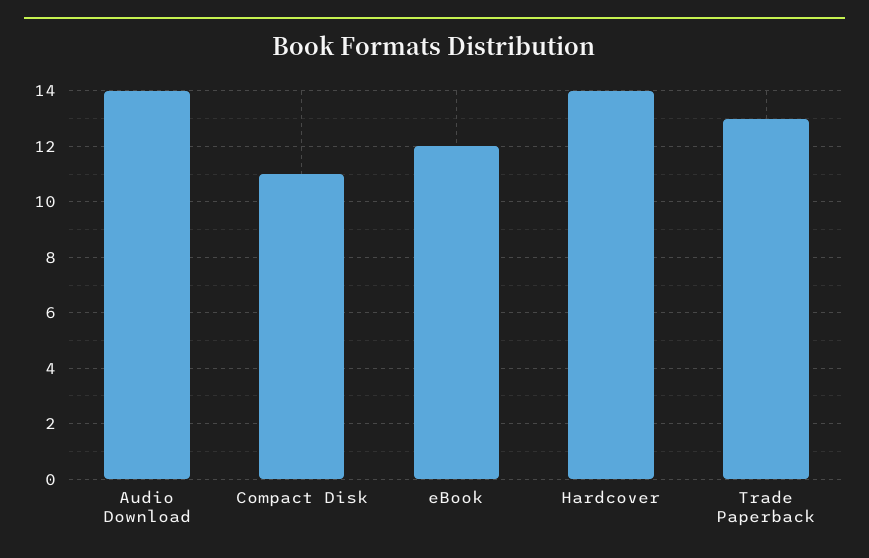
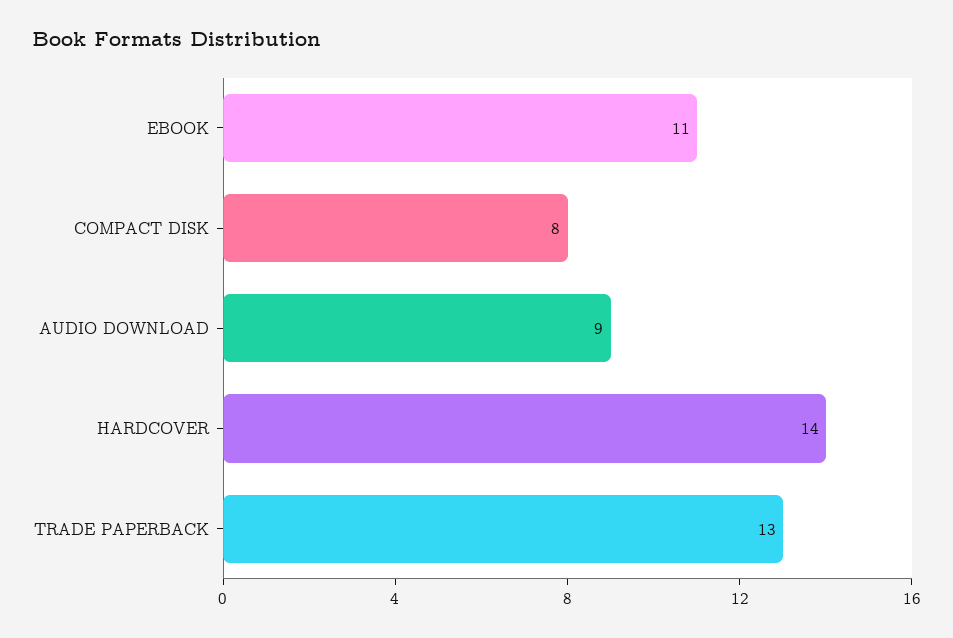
Audio Download: 14 -> 9
Compact Disk: 11 -> 8
eBook: 12 -> 11

